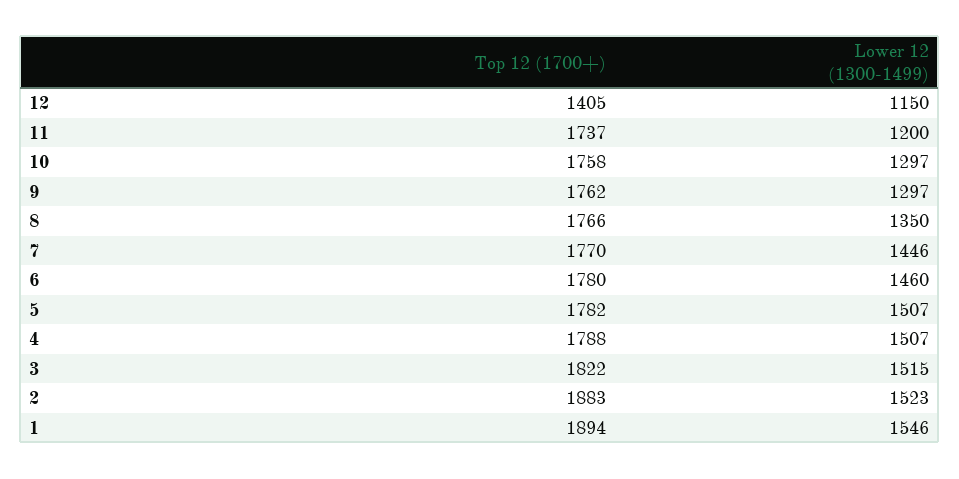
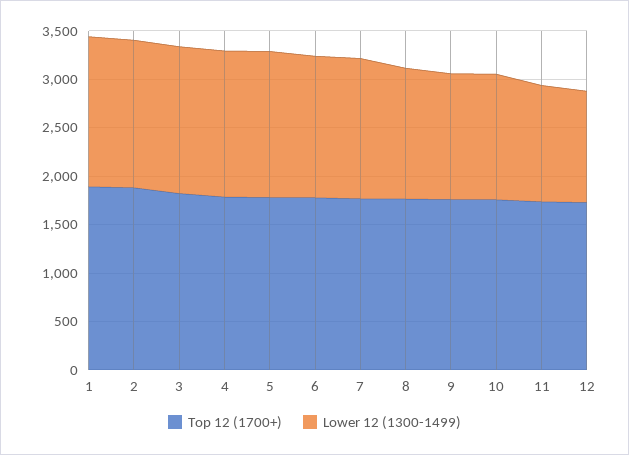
Top 12 (1700+), 12: 1405 -> 1700

